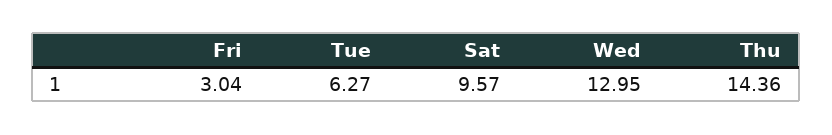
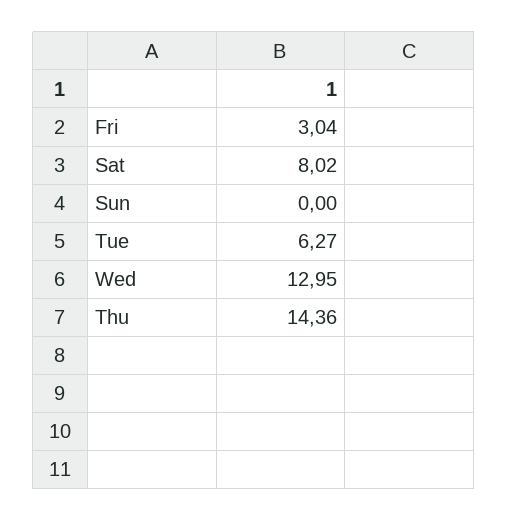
Sat: 9.57 -> 8.02
Sun: none -> 0

